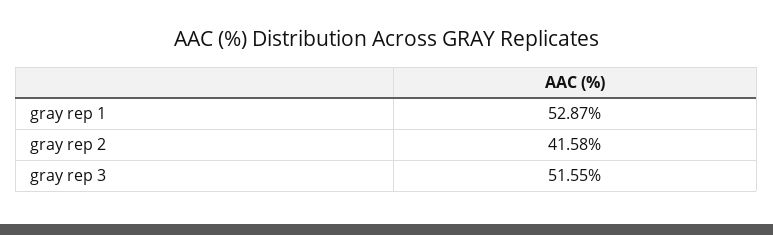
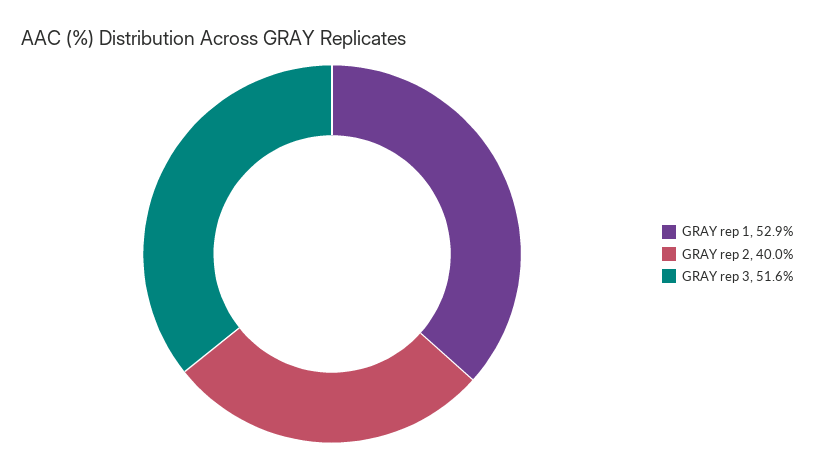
gray rep 2: 41.58 -> 40

